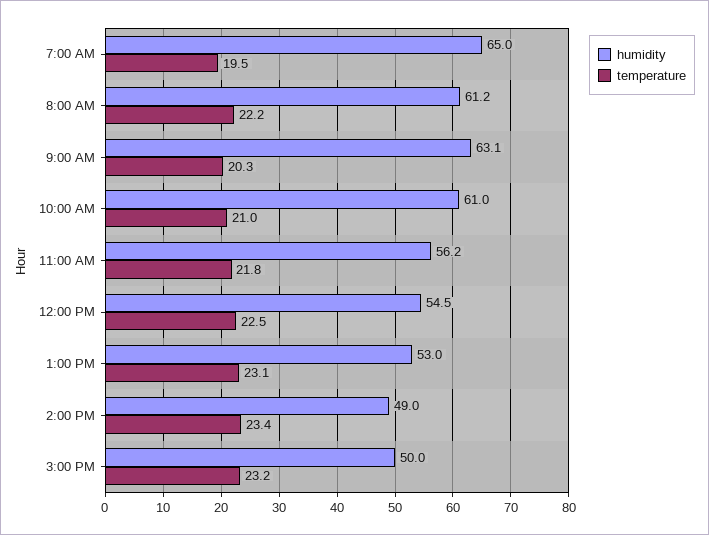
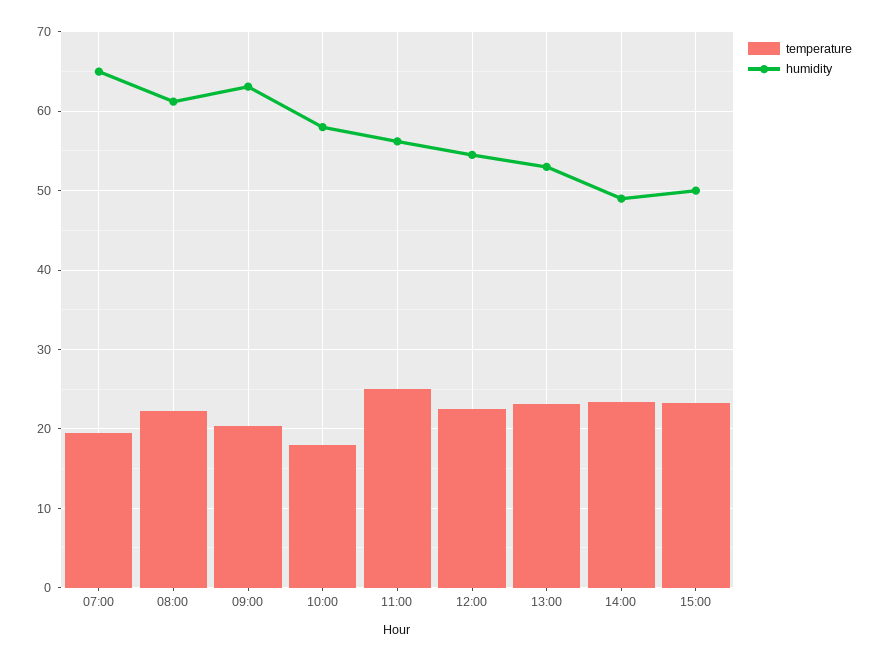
humidity, 10:00 AM: 61 -> 58
temperature, 10:00 AM: 21 -> 18
temperature, 11:00 AM: 21.8 -> 25

